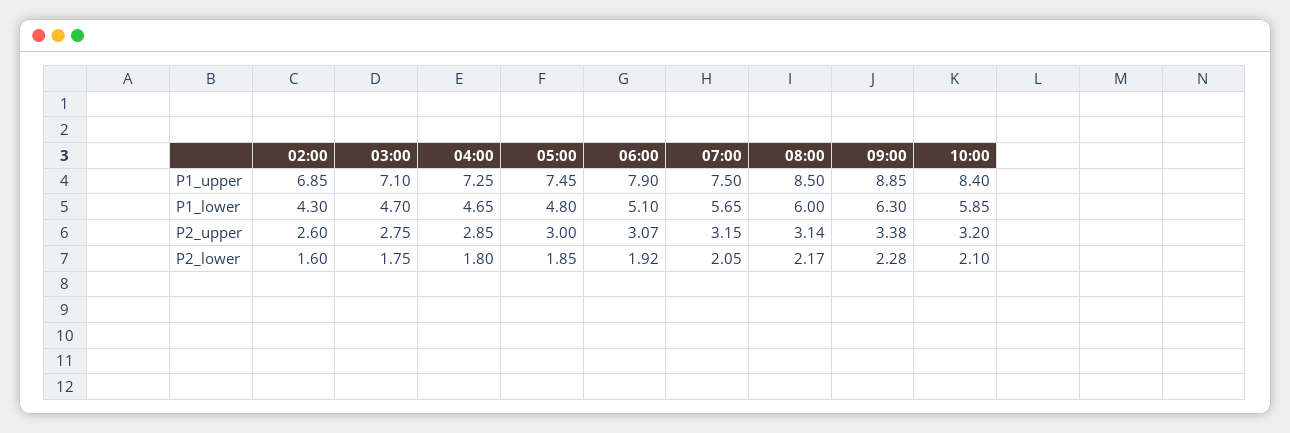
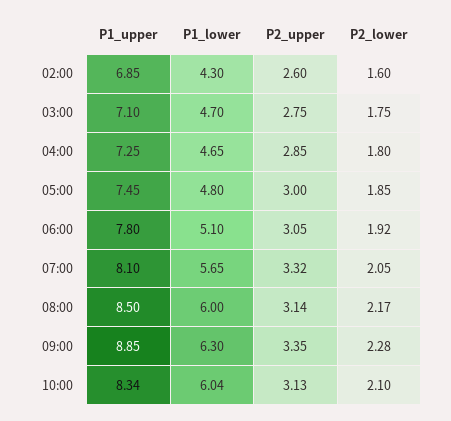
06:00, P1_upper: 7.9 -> 7.8
07:00, P1_upper: 7.5 -> 8.1
10:00, P1_upper: 8.4 -> 8.34
10:00, P1_lower: 5.85 -> 6.04
06:00, P2_upper: 3.07 -> 3.05
07:00, P2_upper: 3.15 -> 3.32
09:00, P2_upper: 3.38 -> 3.35
10:00, P2_upper: 3.2 -> 3.13

